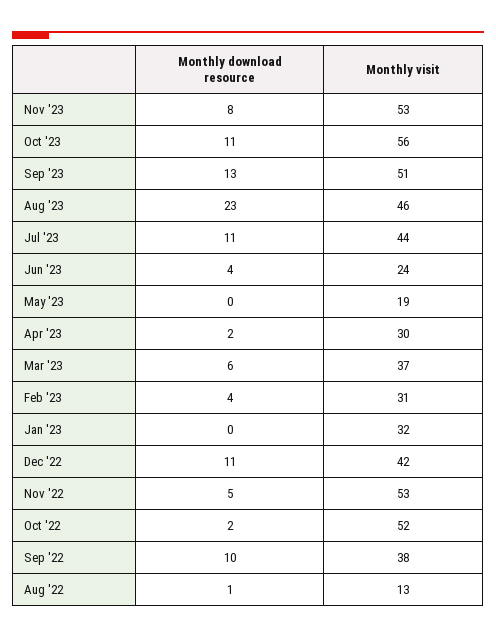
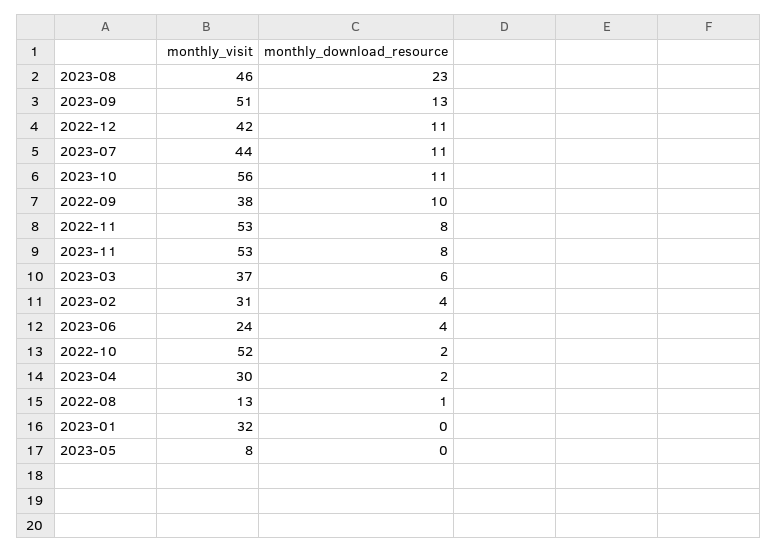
Monthly visit, May '23: 19 -> 8
Monthly download resource, Nov '22: 5 -> 8

